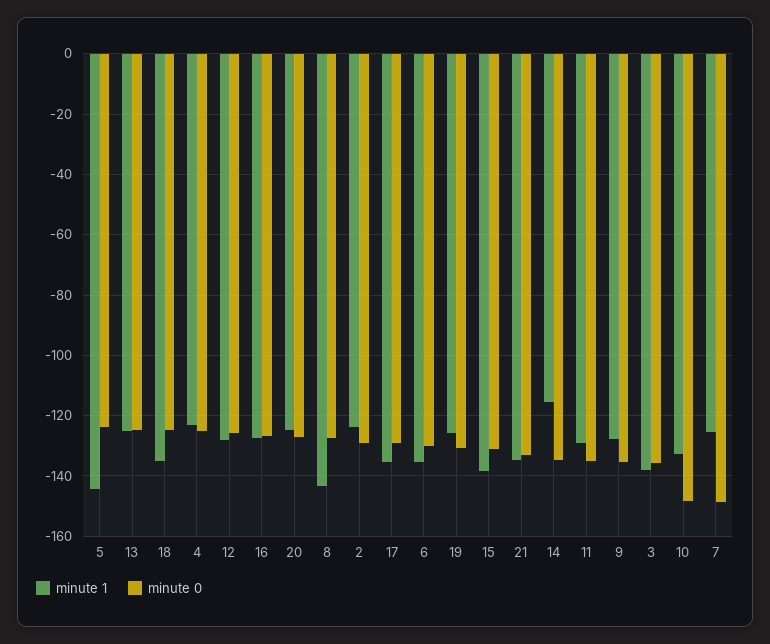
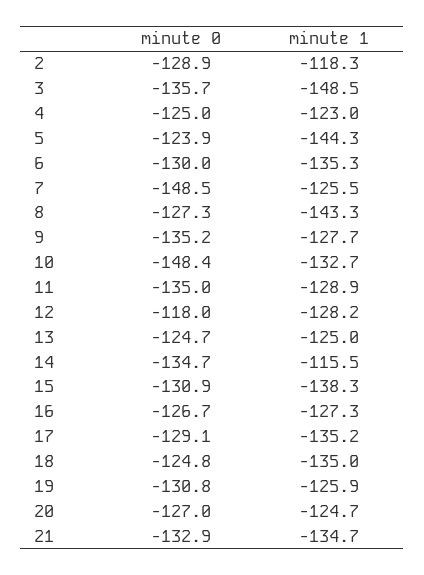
minute 0, 12: -126 -> -118
minute 1, 2: -124 -> -118.3
minute 1, 3: -138 -> -148.5

